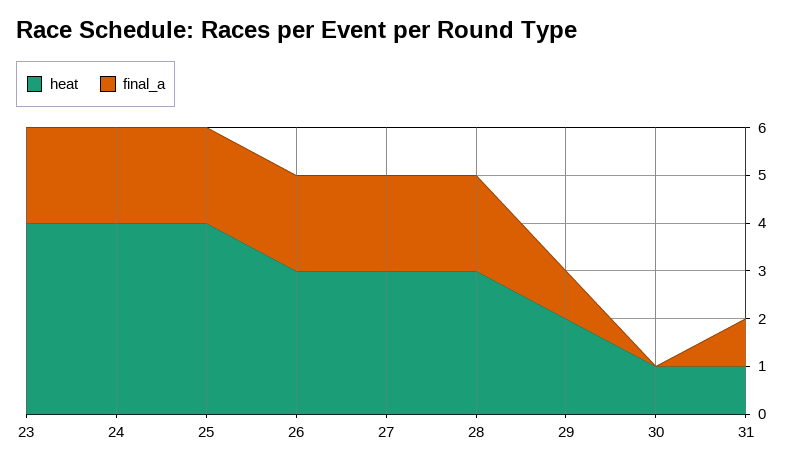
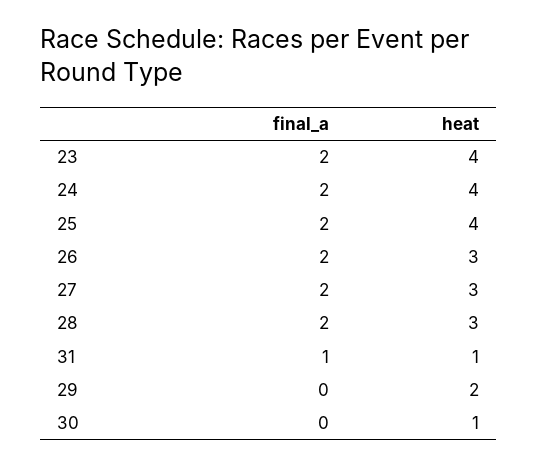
final_a, 29: 1 -> 0

